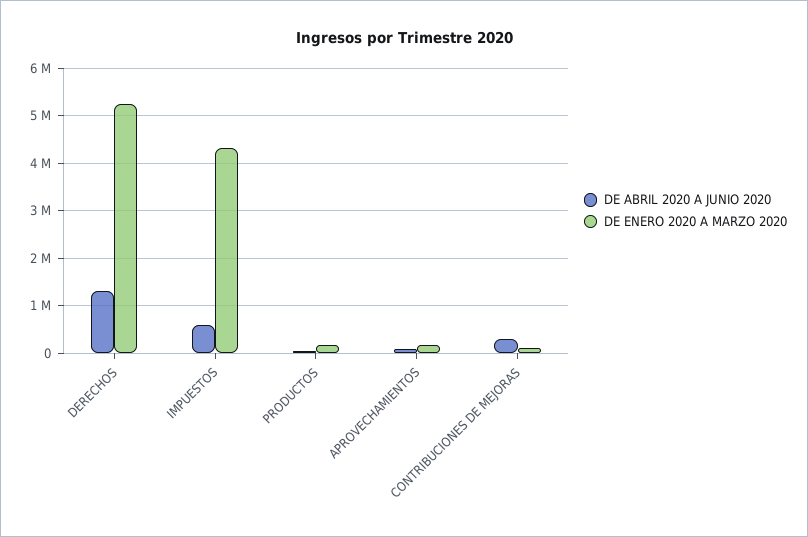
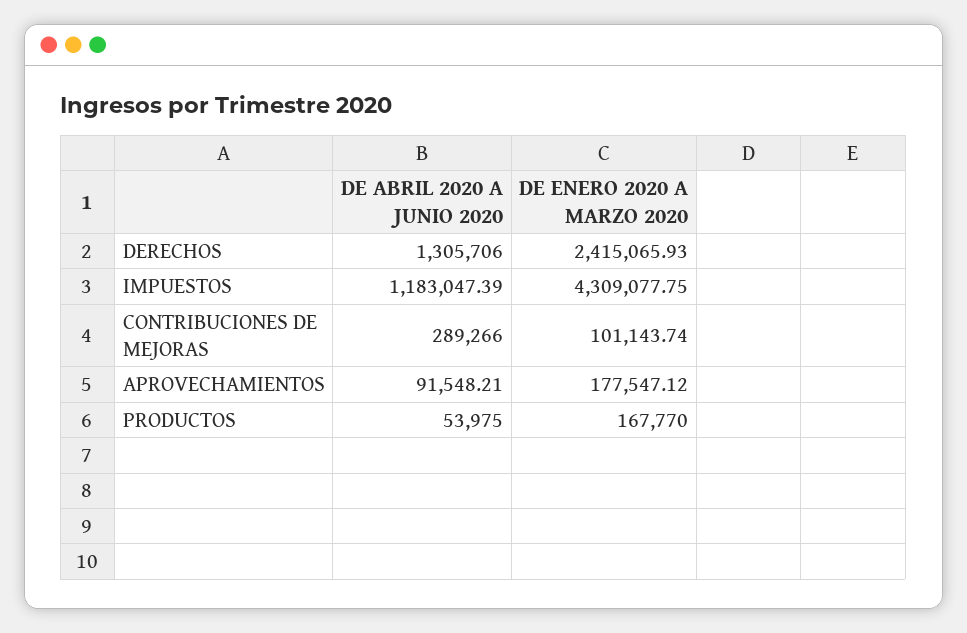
DE ENERO 2020 A MARZO 2020, DERECHOS: 5200000 -> 2415065.93
DE ABRIL 2020 A JUNIO 2020, IMPUESTOS: 600000 -> 1183047.39

